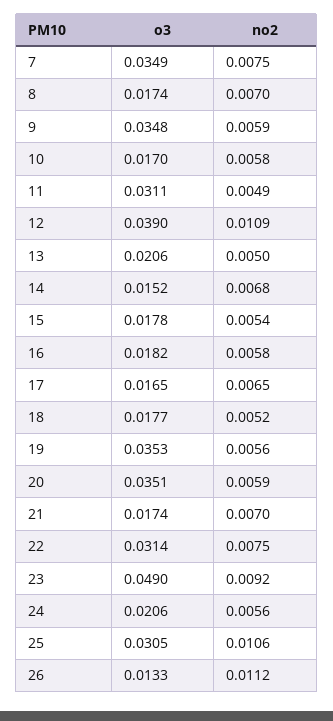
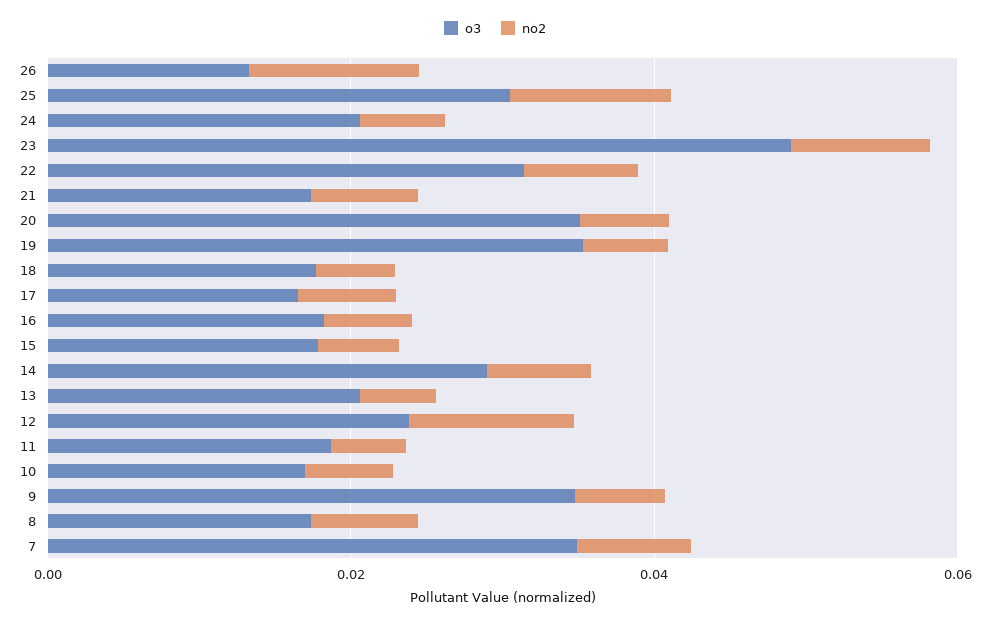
o3, 11: 0.0311 -> 0.02
o3, 12: 0.039 -> 0.025
o3, 14: 0.0152 -> 0.03

